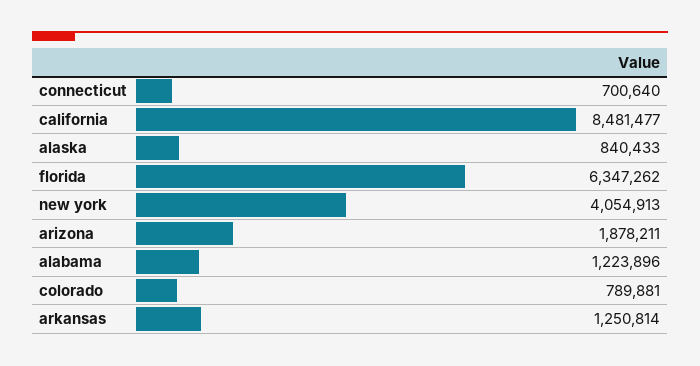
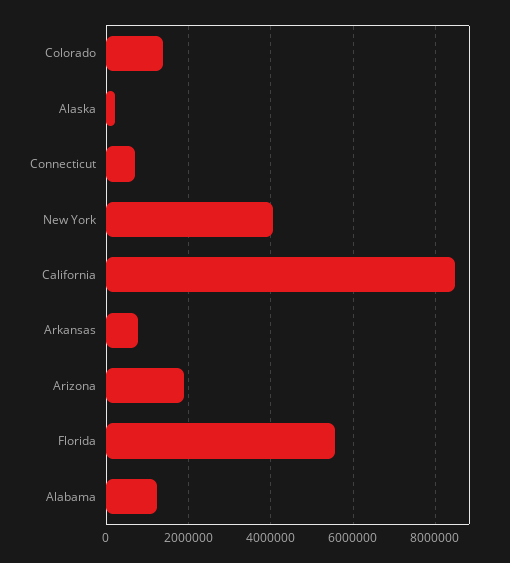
alaska: 840433 -> 200000
florida: 6347262 -> 5600000
colorado: 789881 -> 1400000
arkansas: 1250814 -> 800000

